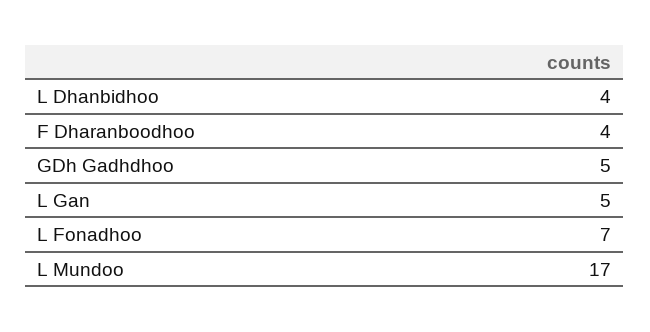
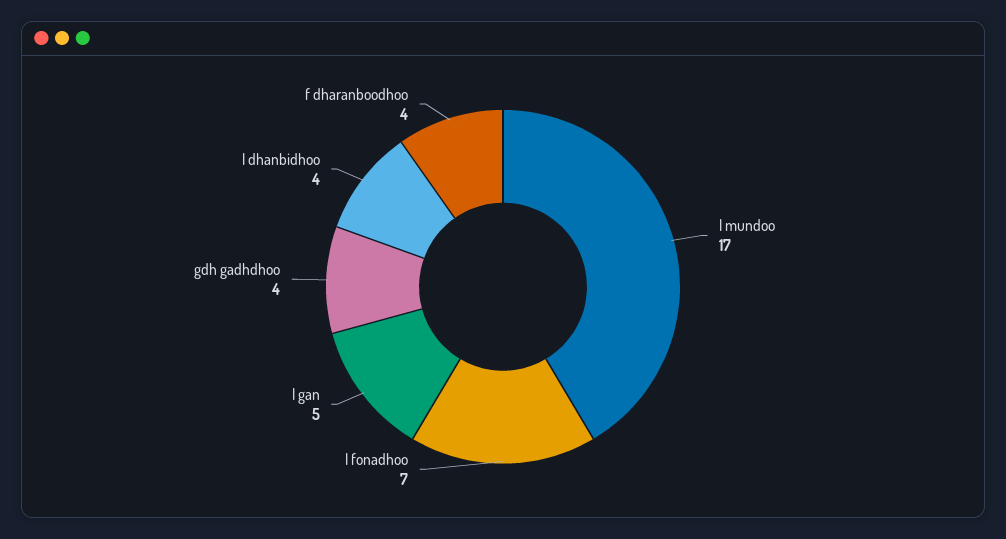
GDh Gadhdhoo: 5 -> 4

